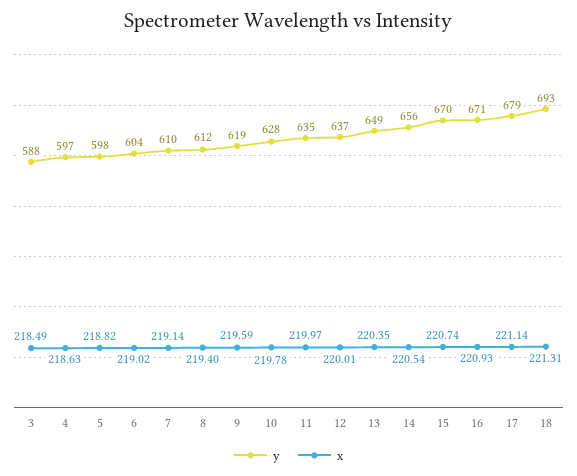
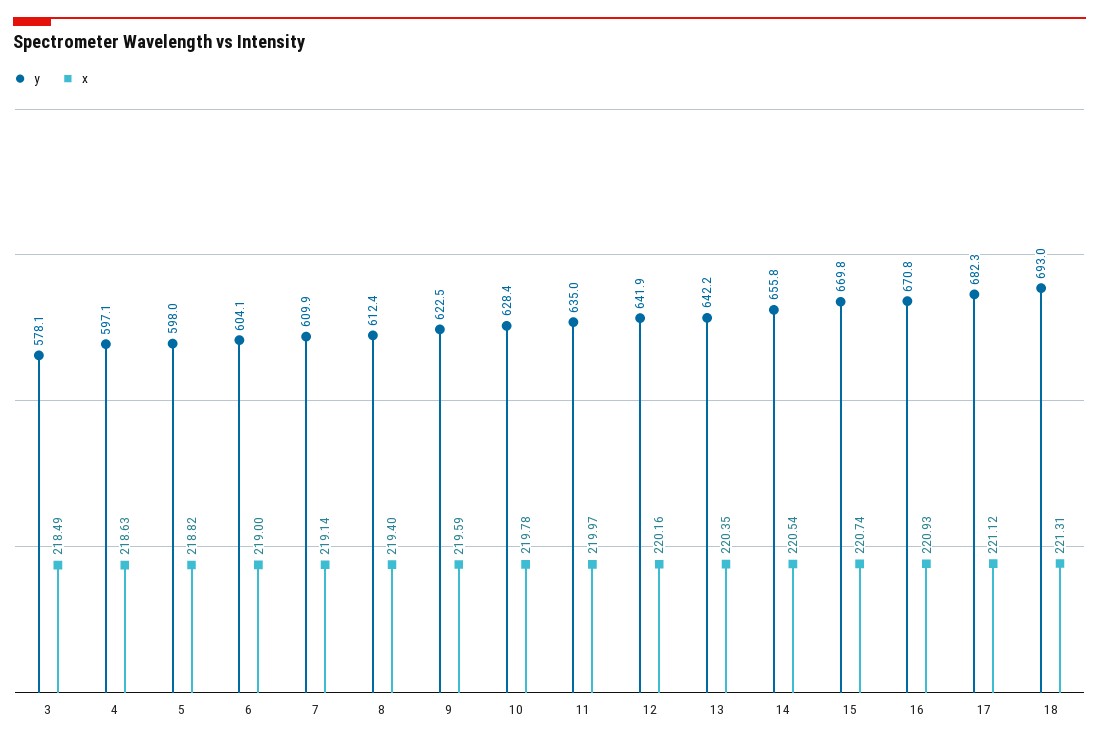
y, 3: 588 -> 578.1
x, 6: 219.02 -> 219
y, 9: 619 -> 622.5
y, 12: 637 -> 641.9
x, 12: 220.01 -> 220.16
y, 13: 649 -> 642.2
y, 17: 679 -> 682.3
x, 17: 221.14 -> 221.12

